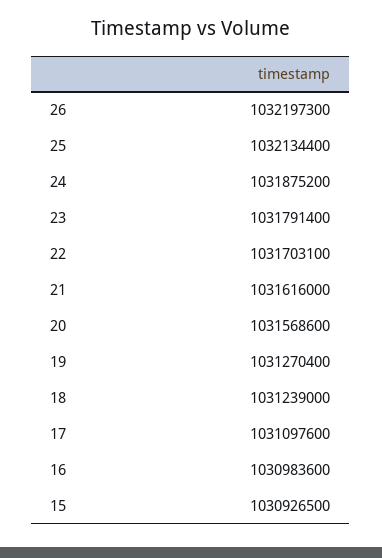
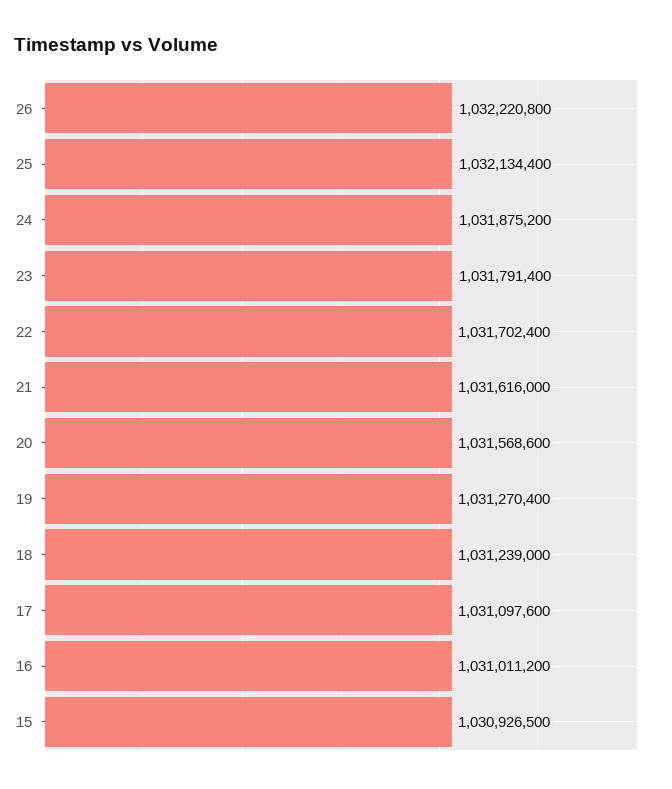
26: 1032197300 -> 1032220800
22: 1031703100 -> 1031702400
16: 1030983600 -> 1031011200

